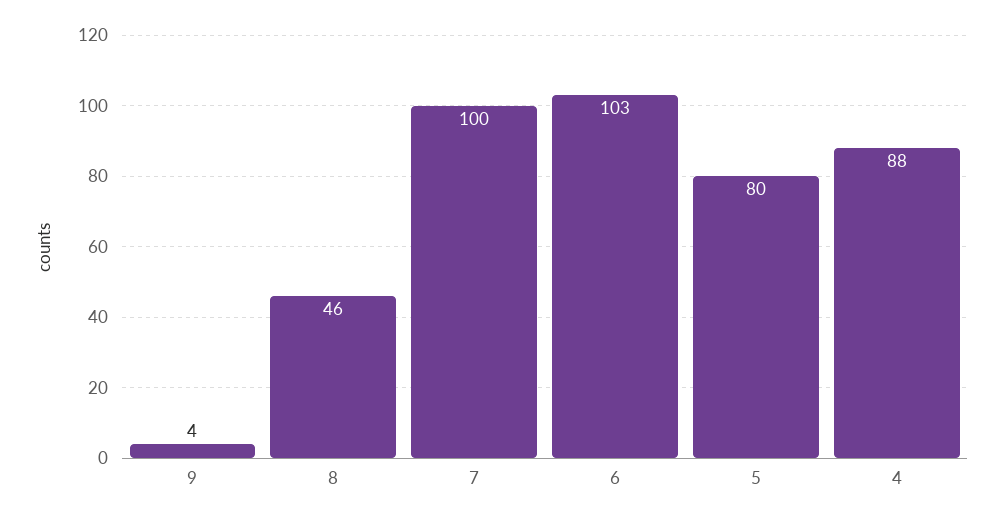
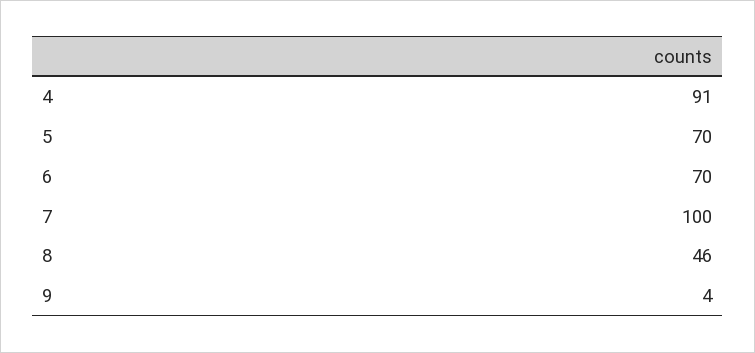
6: 103 -> 70
5: 80 -> 70
4: 88 -> 91

